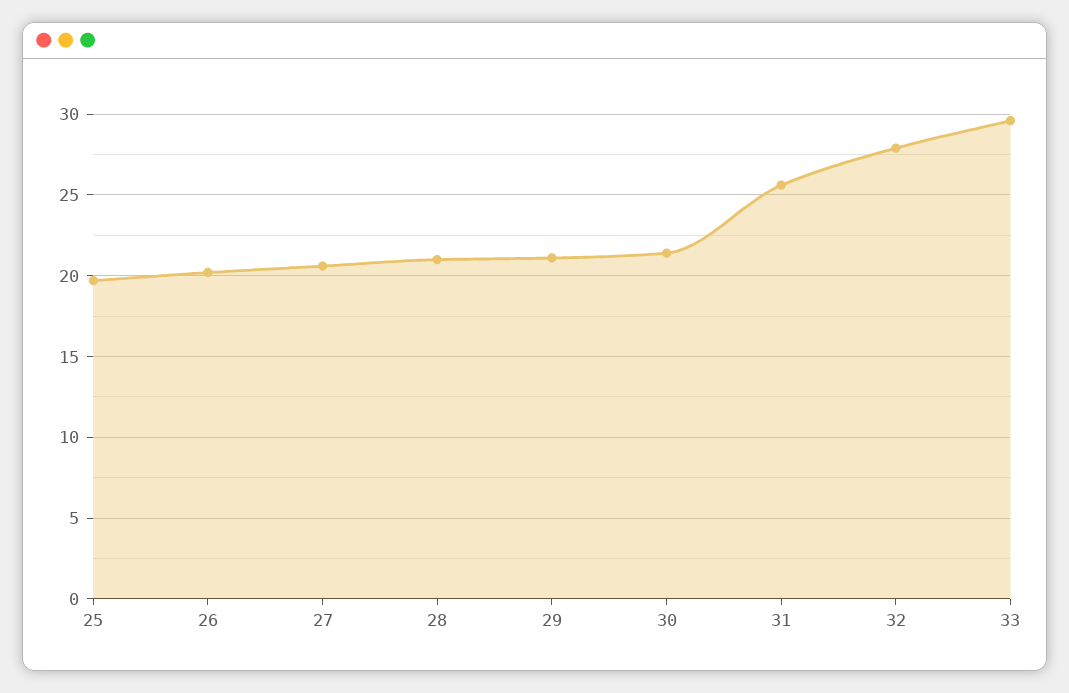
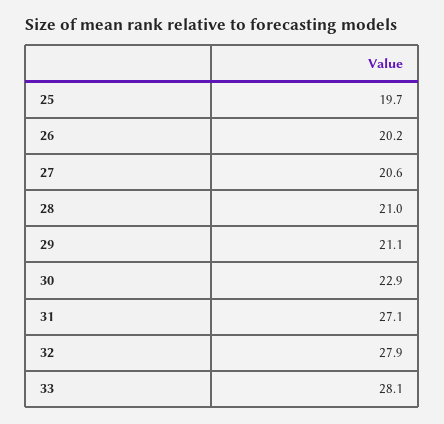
30: 21.5 -> 22.9
31: 25.5 -> 27.1
33: 29.5 -> 28.1

